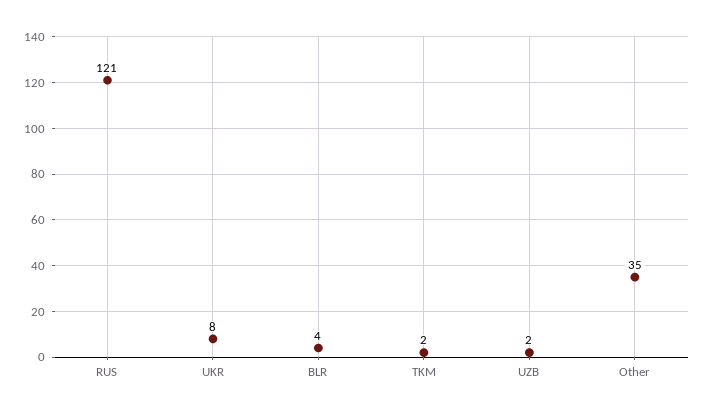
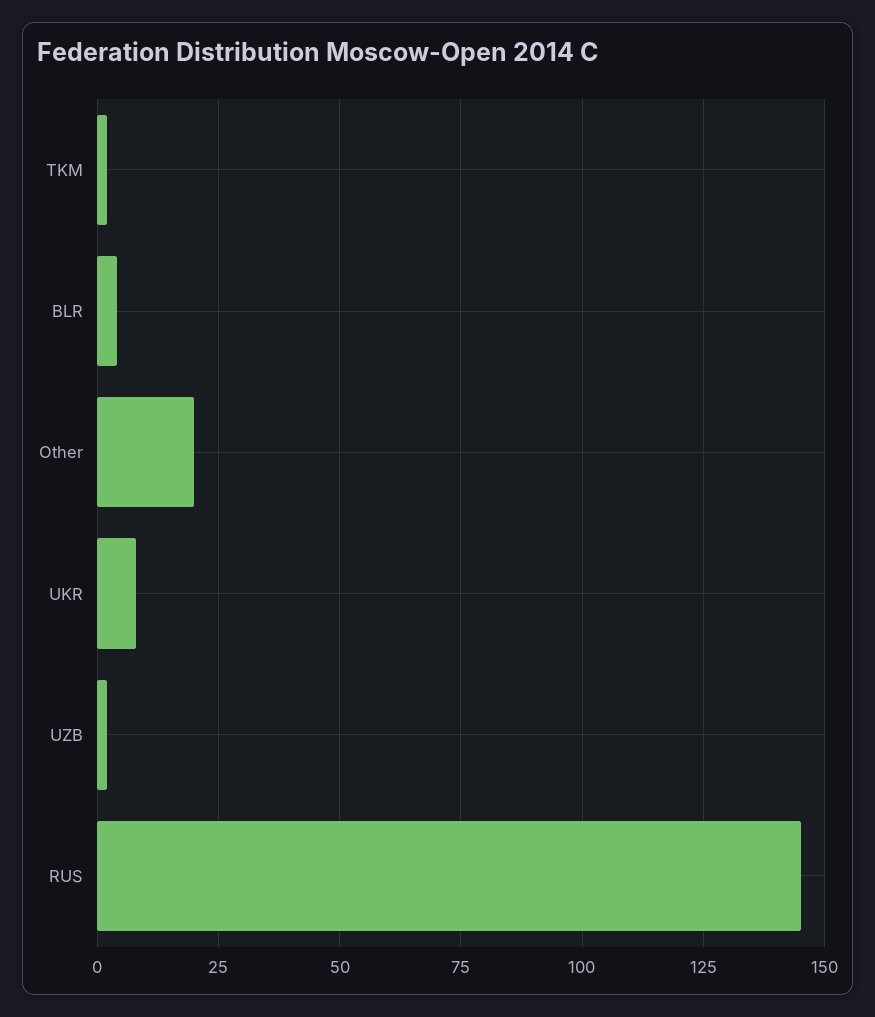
RUS: 121 -> 145
Other: 35 -> 20

